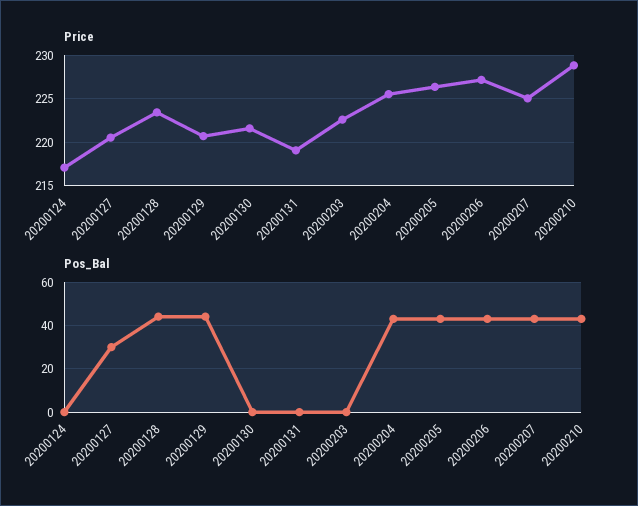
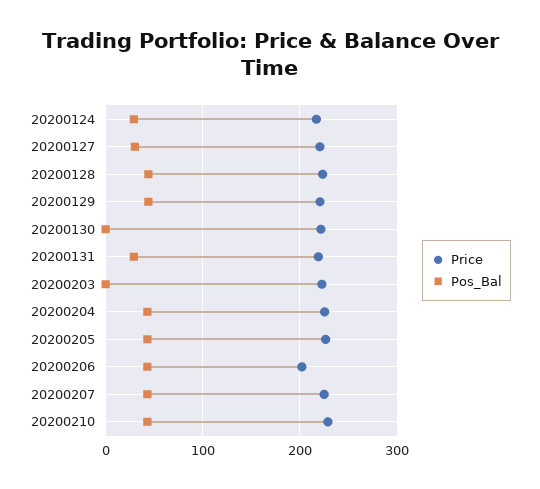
Price, 20200206: 227 -> 200
Pos_Bal, 20200124: 0 -> 30
Pos_Bal, 20200131: 0 -> 30

